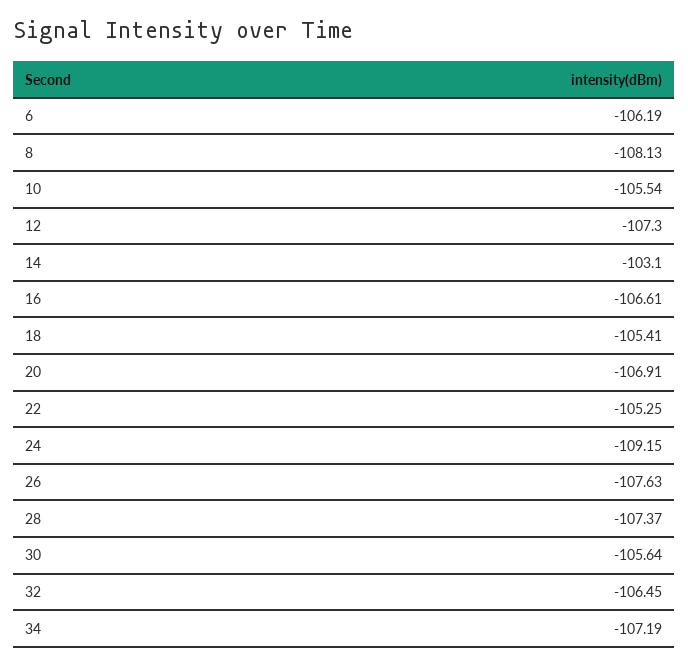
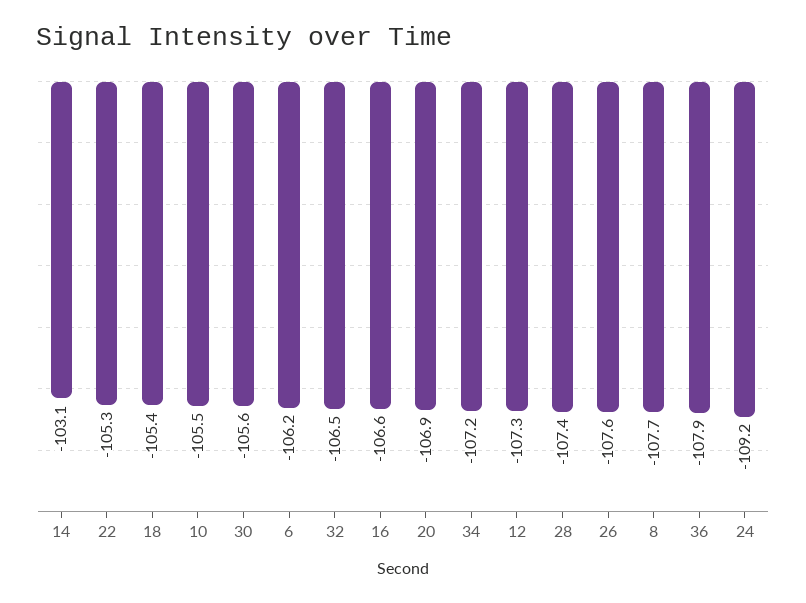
8: -108.13 -> -107.7
36: none -> -107.9

